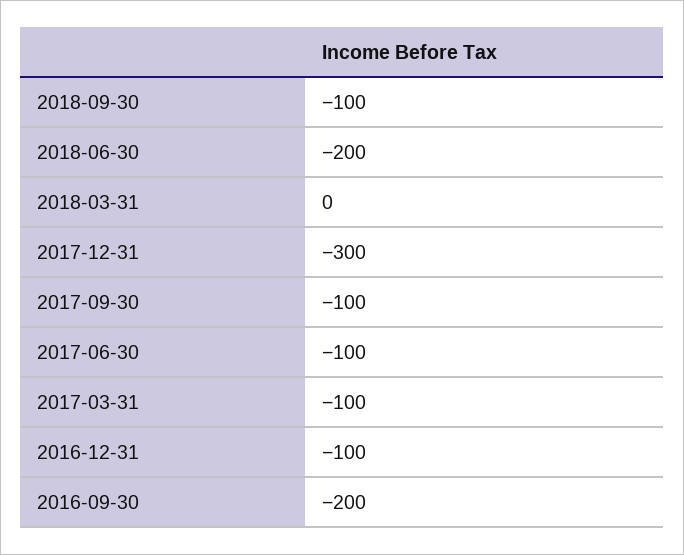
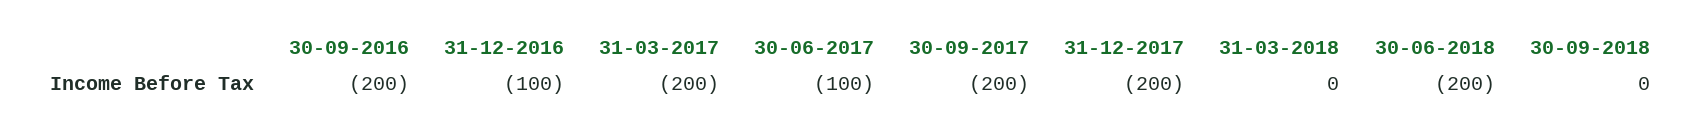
2018-09-30: -100 -> 0
2017-12-31: -300 -> -200
2017-09-30: -100 -> -200
2017-03-31: -100 -> -200

